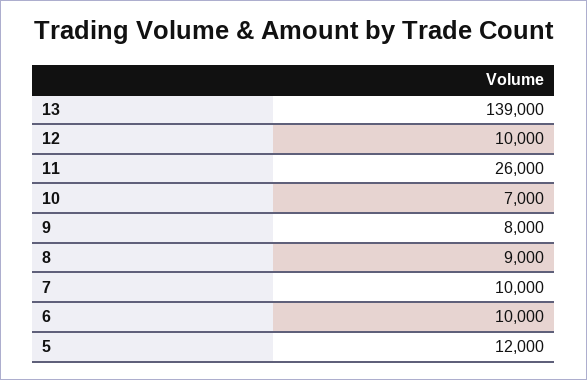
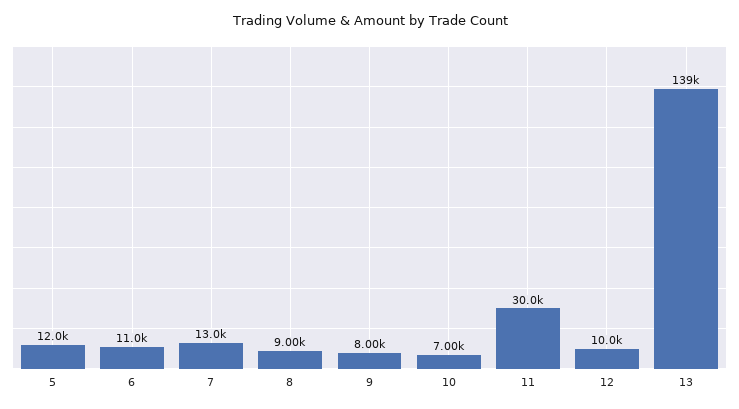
11: 26000 -> 30000
7: 10000 -> 13000
6: 10000 -> 11000

